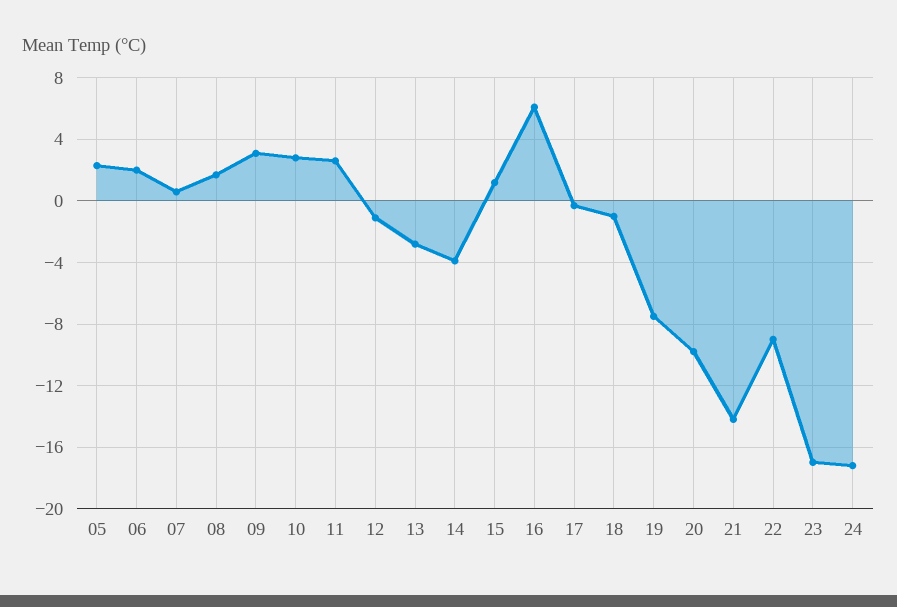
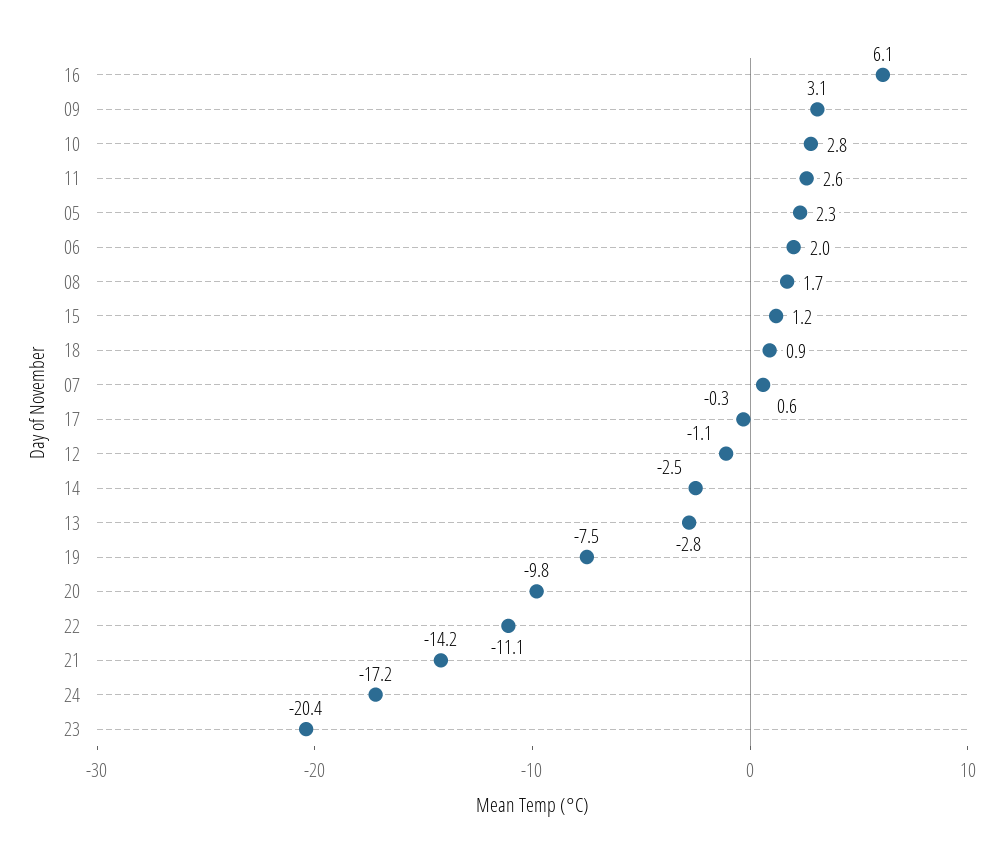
14: -4 -> -2.5
18: -1 -> 0.9
22: -9 -> -11.1
23: -17 -> -20.4

